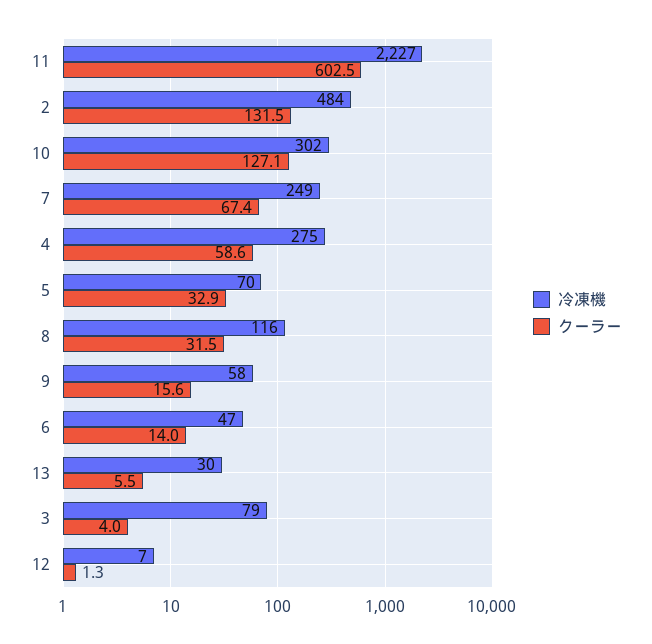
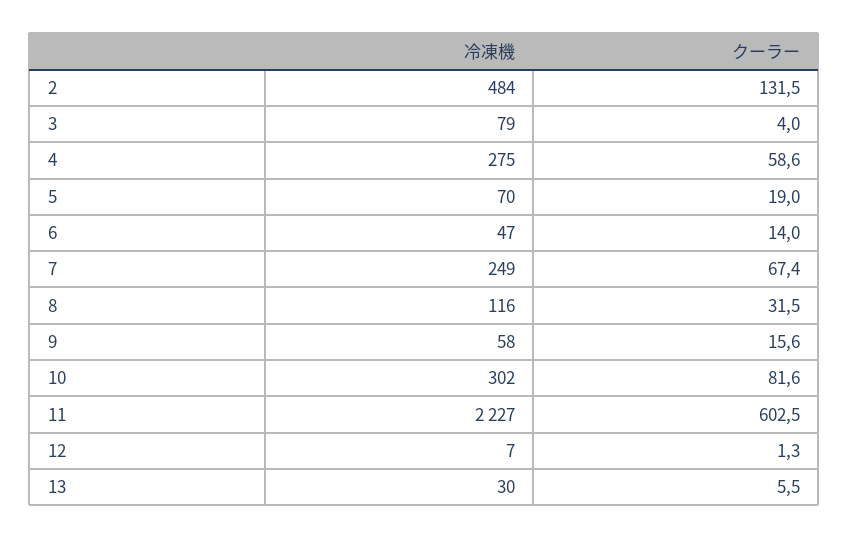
クーラー, 10: 127.1 -> 81.6
クーラー, 5: 32.9 -> 19

